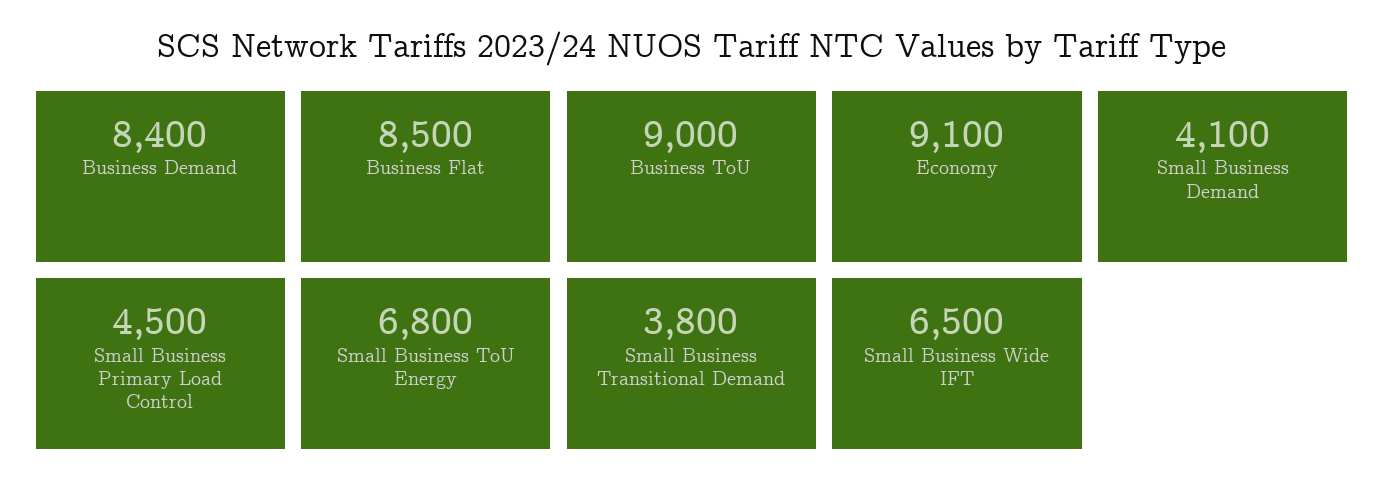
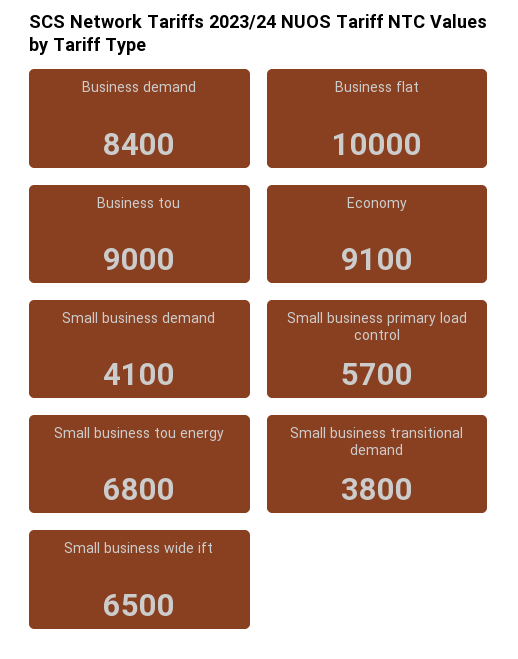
Business Flat: 8500 -> 10000
Small Business Primary Load Control: 4500 -> 5700

